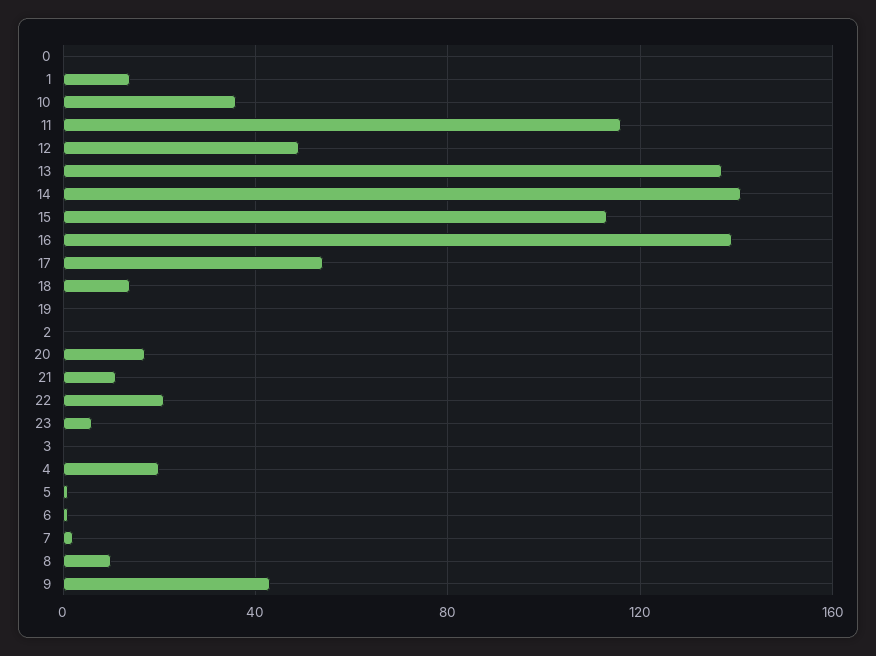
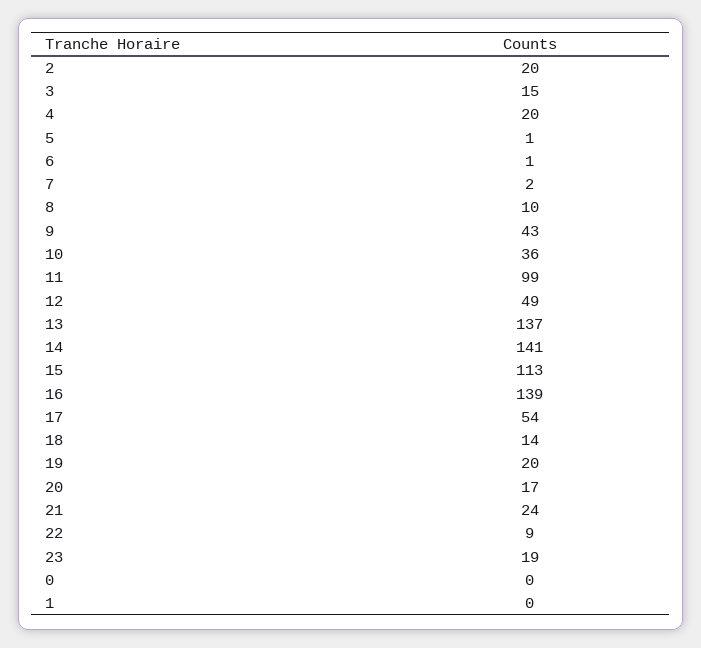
1: 15 -> 0
11: 115 -> 99
19: 0 -> 20
2: 0 -> 20
21: 10 -> 24
22: 20 -> 9
23: 5 -> 19
3: 0 -> 15

